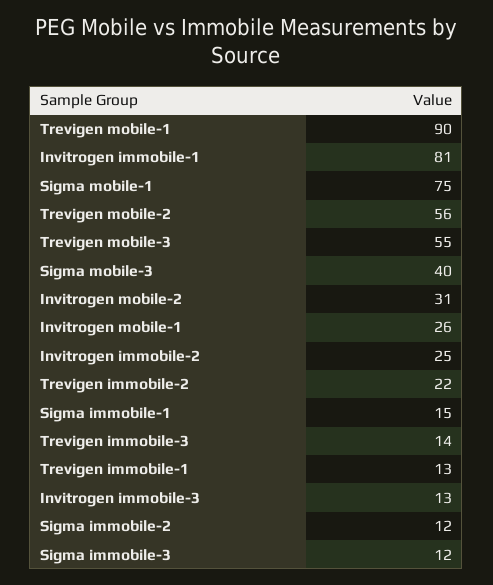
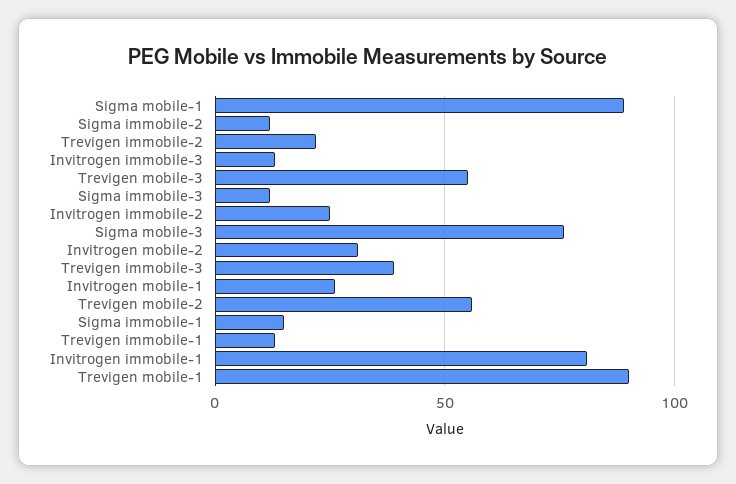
Sigma mobile-1: 75 -> 90
Sigma mobile-3: 40 -> 75
Trevigen immobile-3: 14 -> 40

